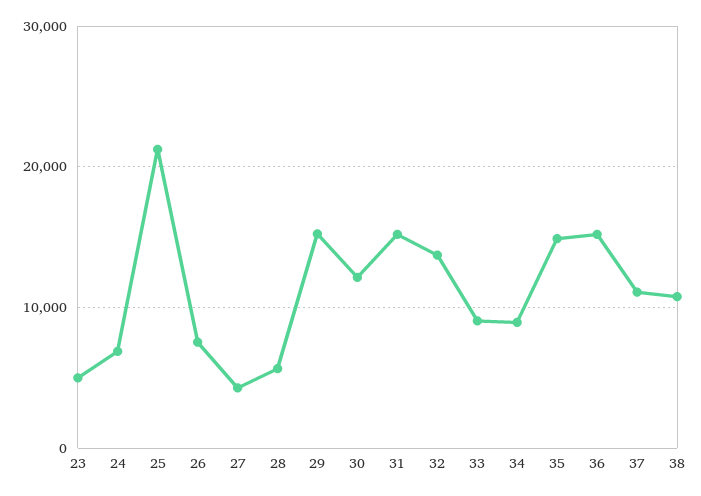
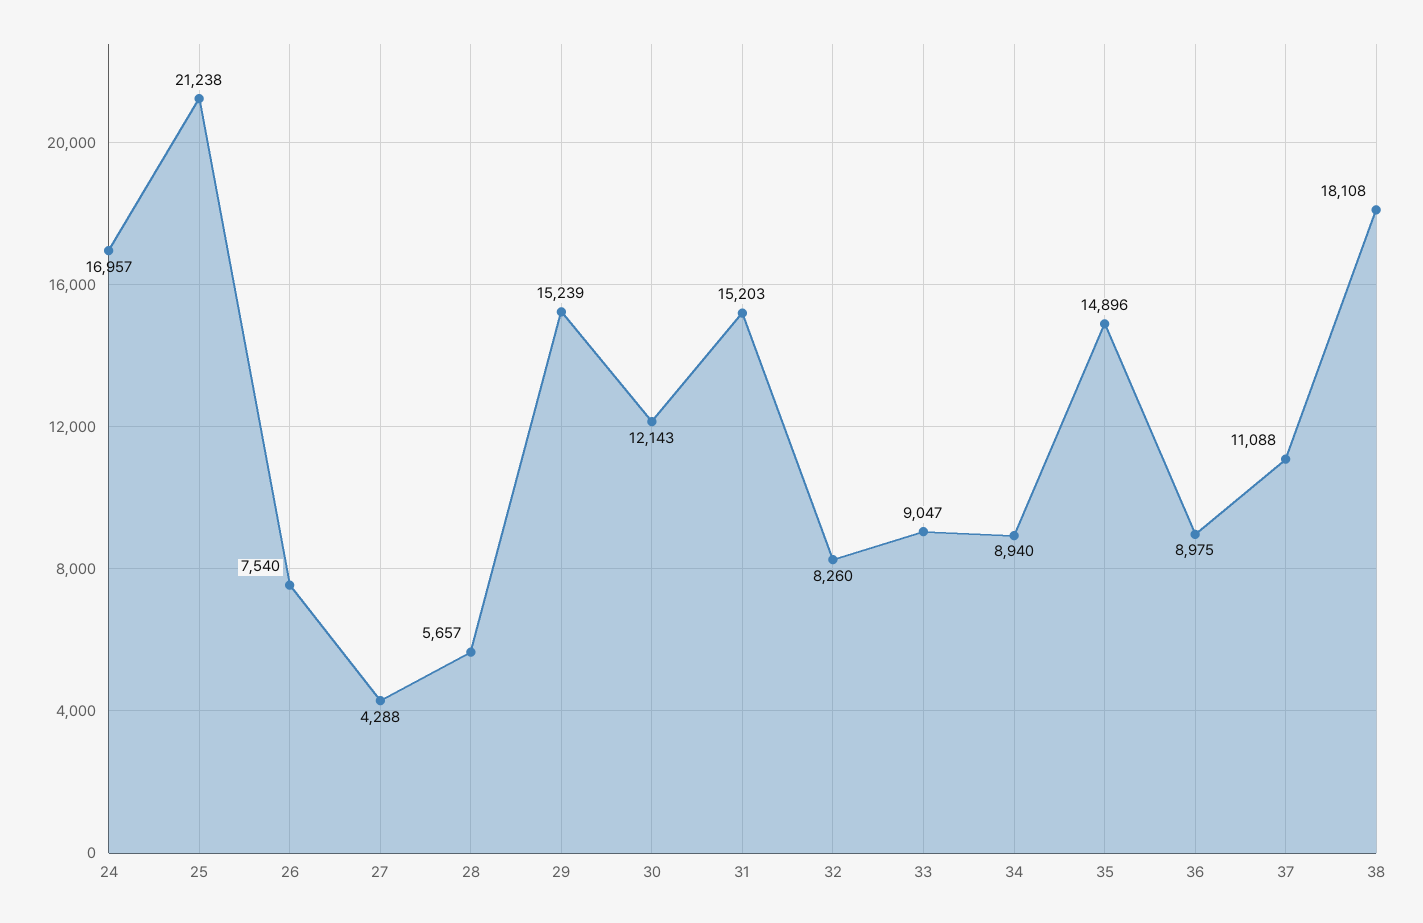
23: 5000 -> none
24: 7000 -> 16957
32: 14000 -> 8260
36: 15000 -> 8975
38: 11000 -> 18108

